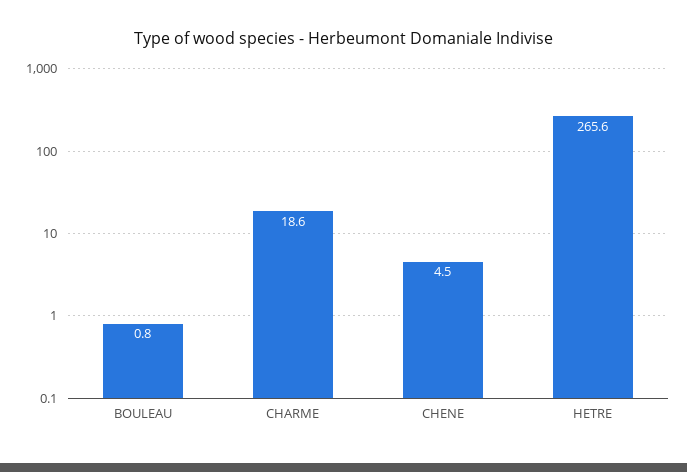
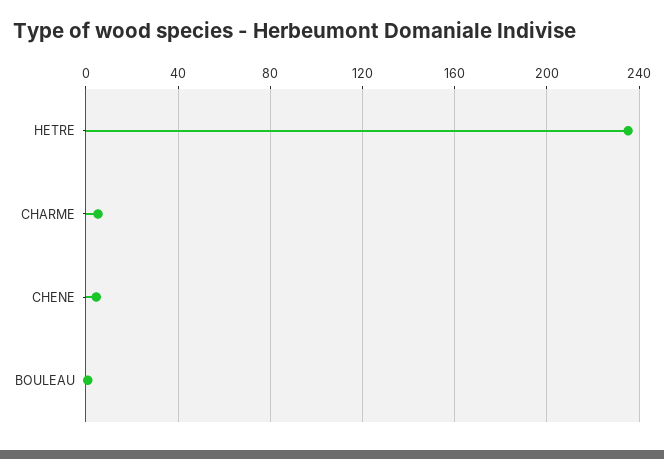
CHARME: 18.6 -> 5
HETRE: 265.6 -> 235

